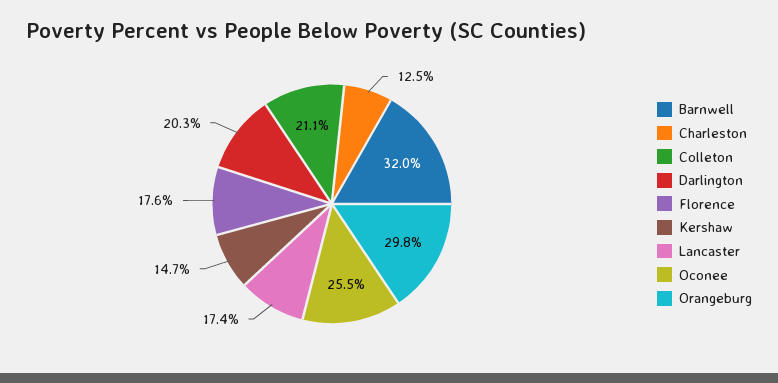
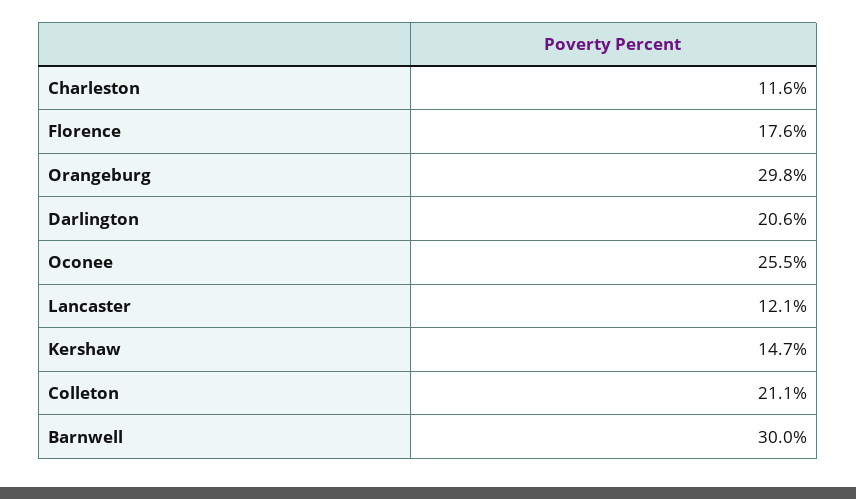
Barnwell: 32 -> 30
Charleston: 12.5 -> 11.6
Darlington: 20.3 -> 20.6
Lancaster: 17.4 -> 12.1

